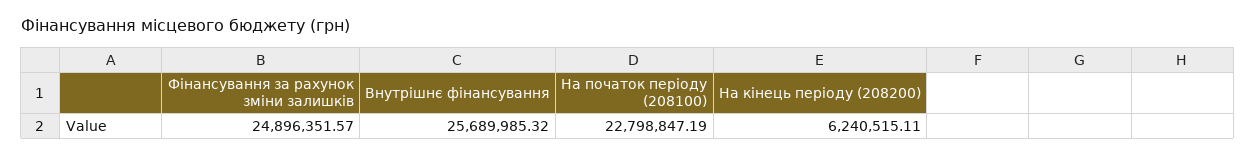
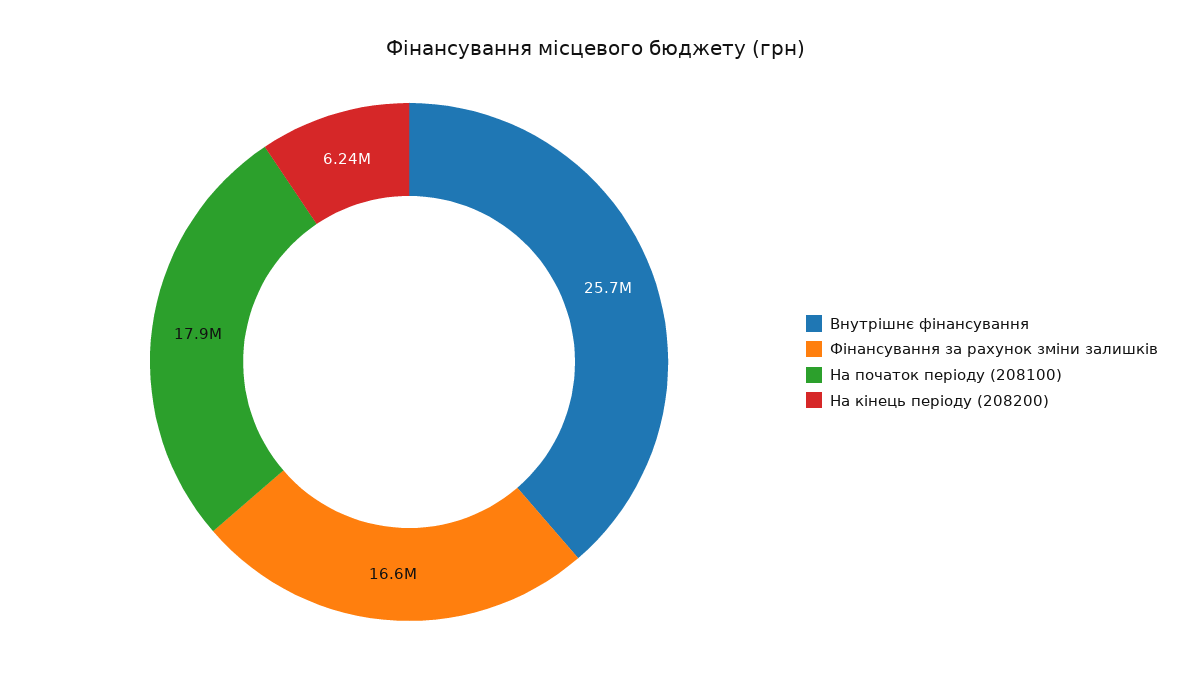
Фінансування за рахунок зміни залишків: 24896351.57 -> 16600000
На початок періоду (208100): 22798847.19 -> 17900000

